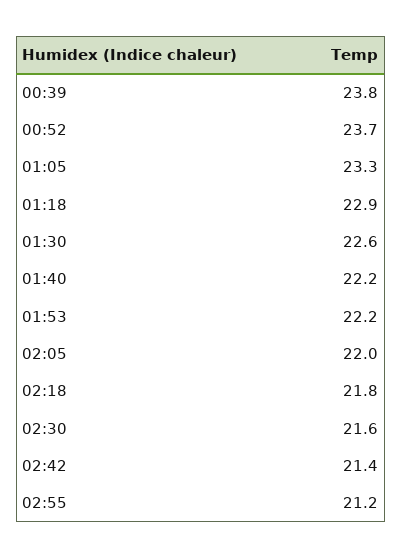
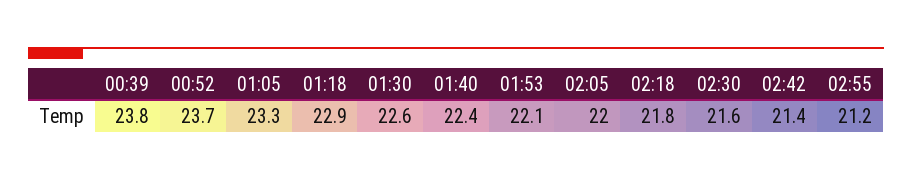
01:40: 22.2 -> 22.4
01:53: 22.2 -> 22.1

